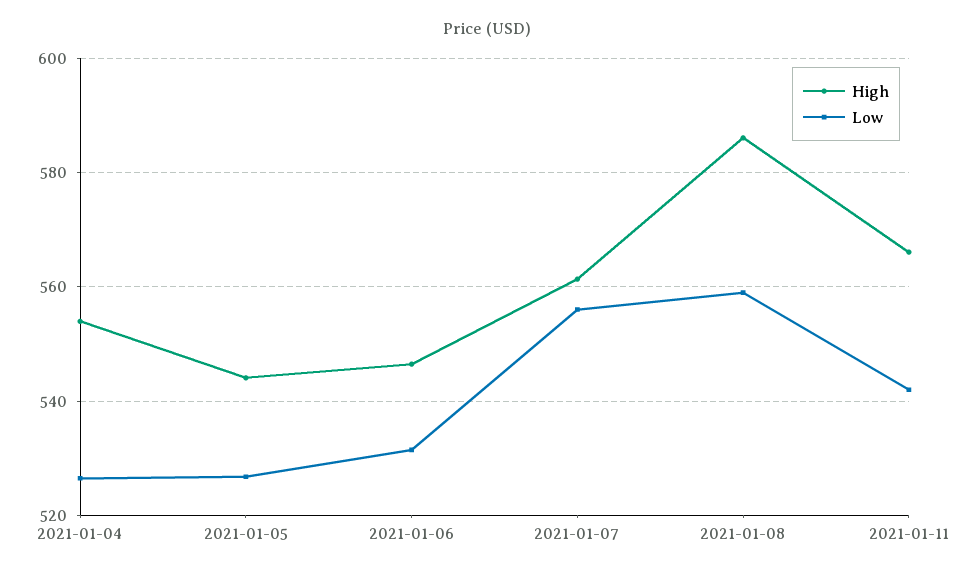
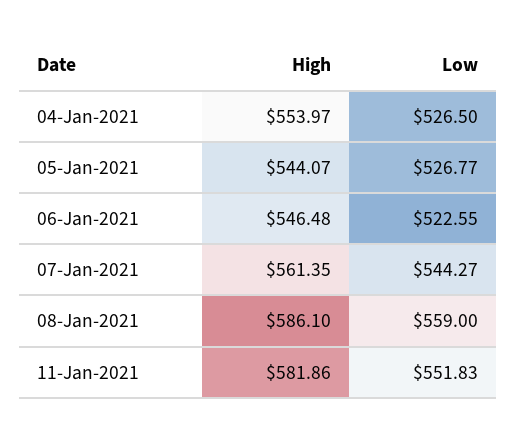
Low, 2021-01-06: 532 -> 522.55
Low, 2021-01-07: 556 -> 544.27
High, 2021-01-11: 566 -> 581.86
Low, 2021-01-11: 542 -> 551.83

